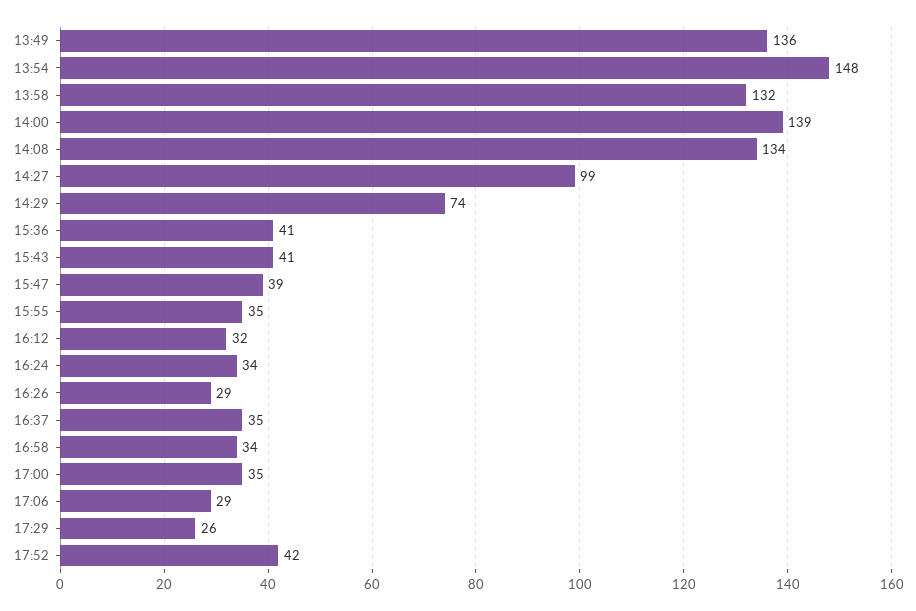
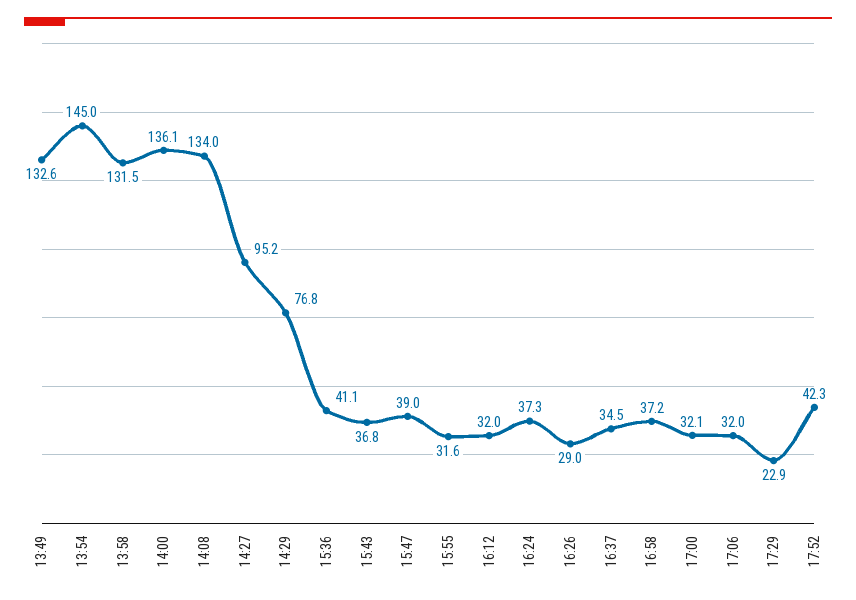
13:49: 136 -> 132.6
13:54: 148 -> 145
14:00: 139 -> 136.1
14:27: 99 -> 95.2
14:29: 74 -> 76.8
15:43: 41 -> 36.8
15:55: 35 -> 31.6
16:24: 34 -> 37.3
16:58: 34 -> 37.2
17:00: 35 -> 32.1
17:06: 29 -> 32
17:29: 26 -> 22.9

